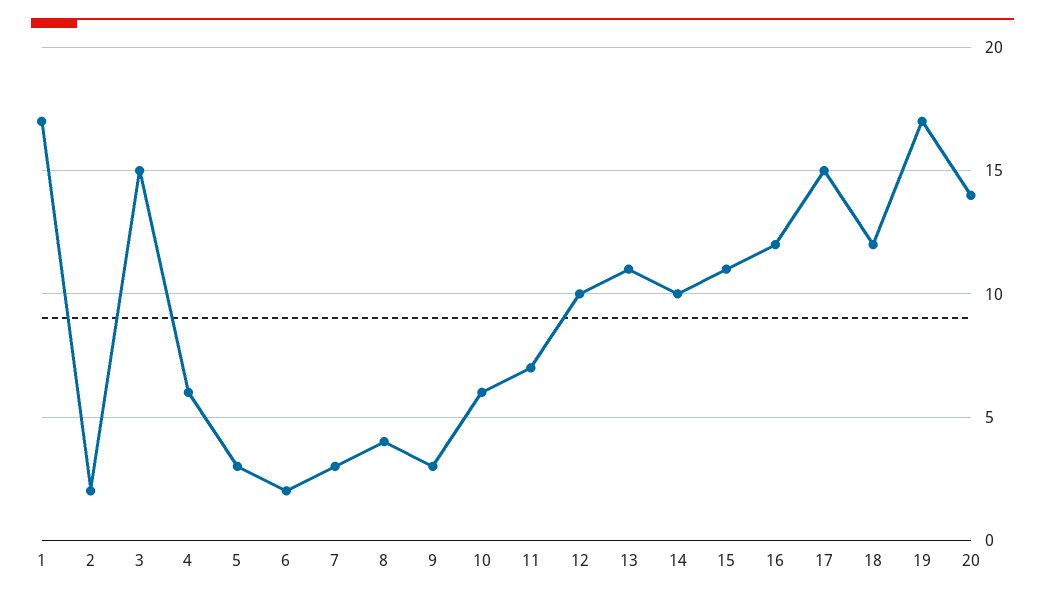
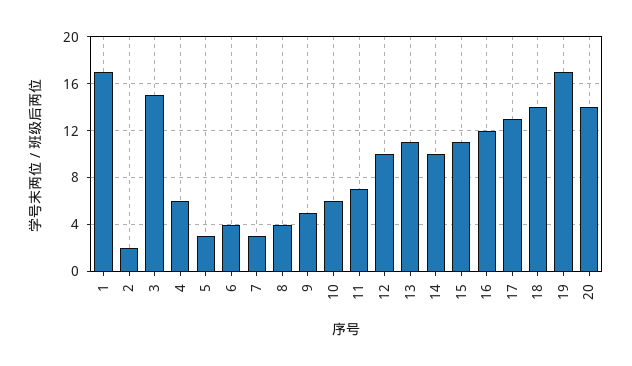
6: 2 -> 4
9: 3 -> 5
17: 15 -> 13
18: 12 -> 14

